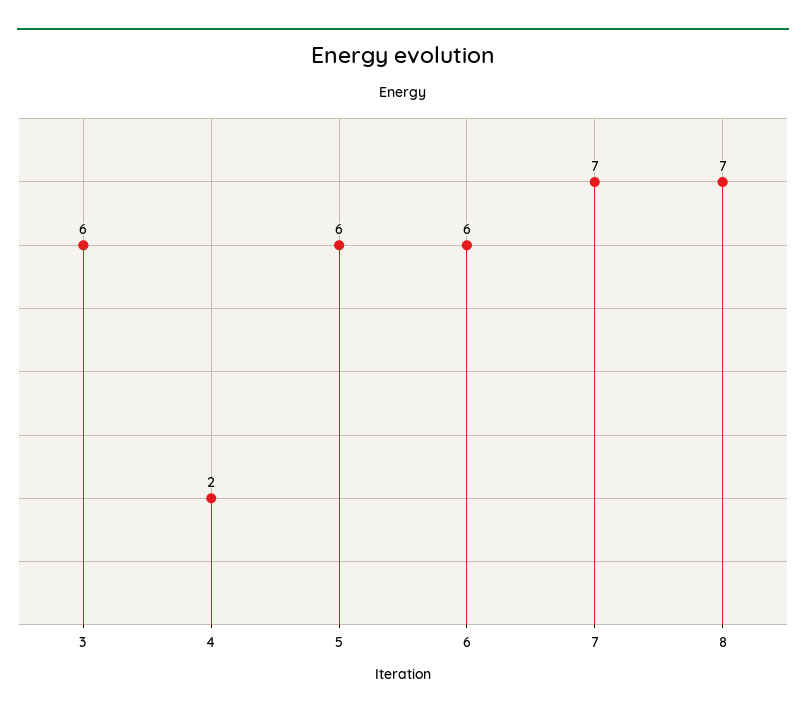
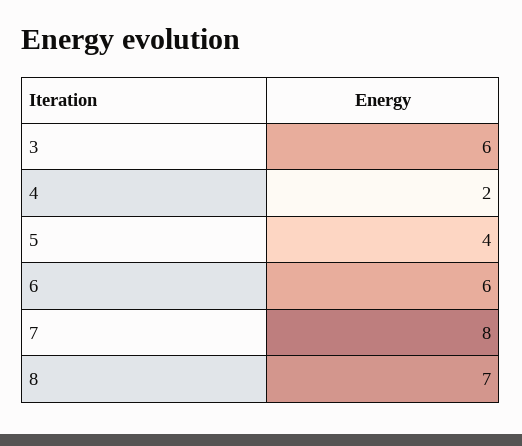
5: 6 -> 4
7: 7 -> 8

